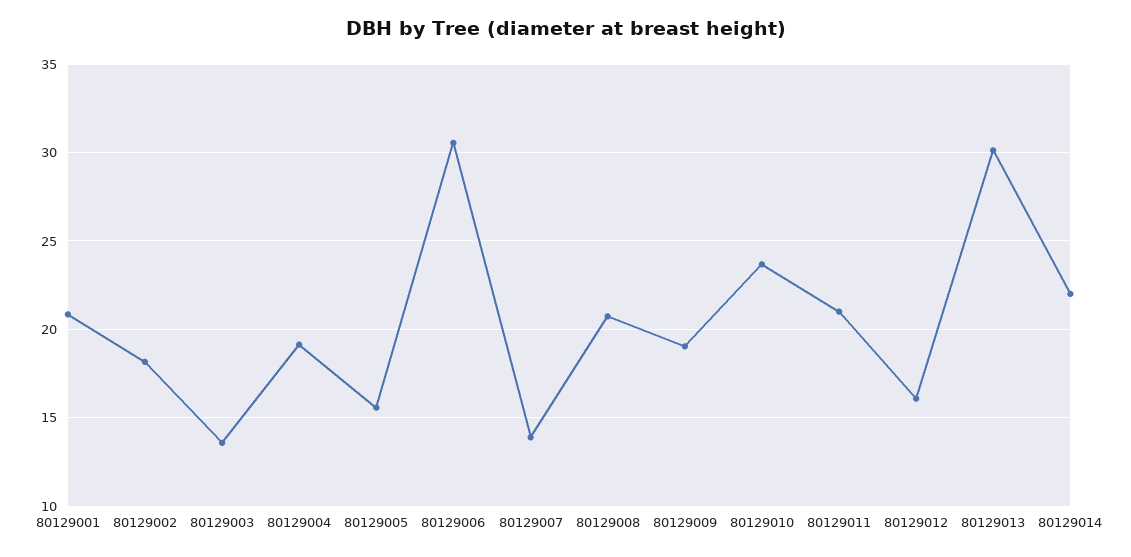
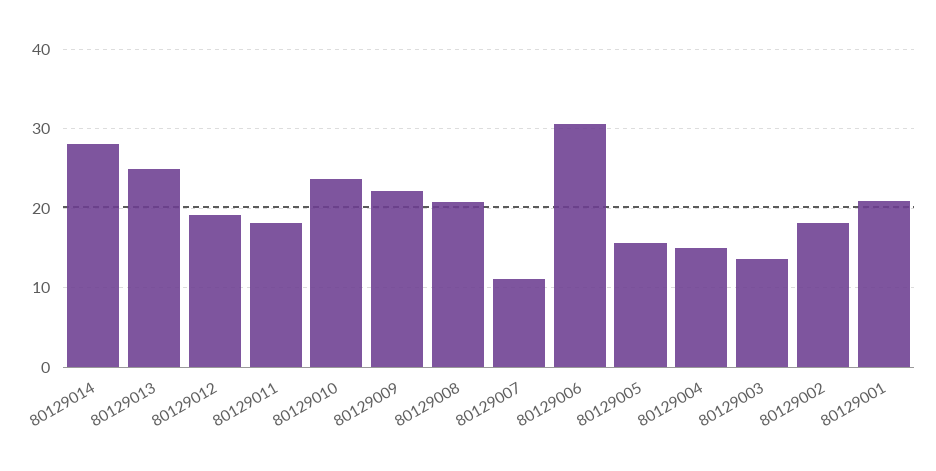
80129004: 19 -> 15
80129007: 14 -> 11
80129009: 19 -> 22
80129011: 21 -> 18
80129012: 16 -> 19
80129013: 30 -> 25
80129014: 22 -> 28

